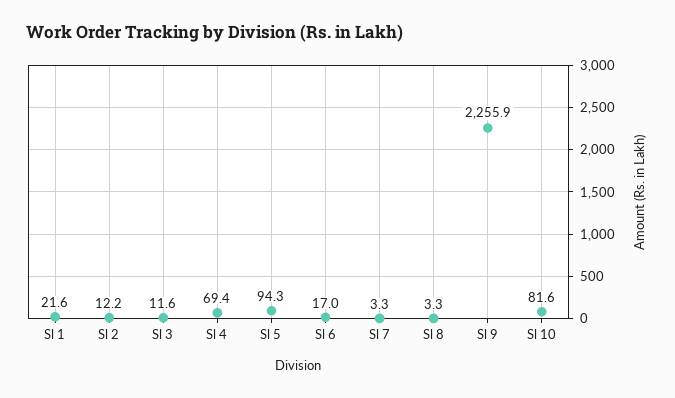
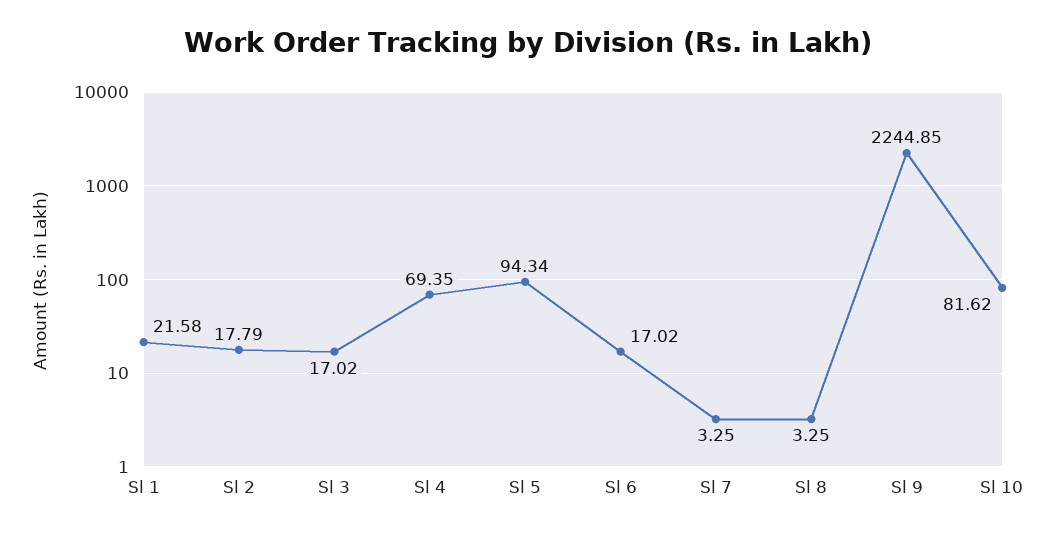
Sl 2: 12.2 -> 17.79
Sl 3: 11.6 -> 17.02
Sl 9: 2255.9 -> 2244.85

